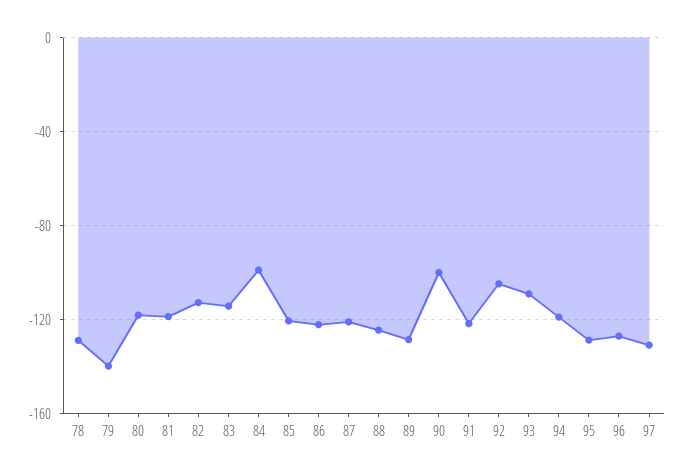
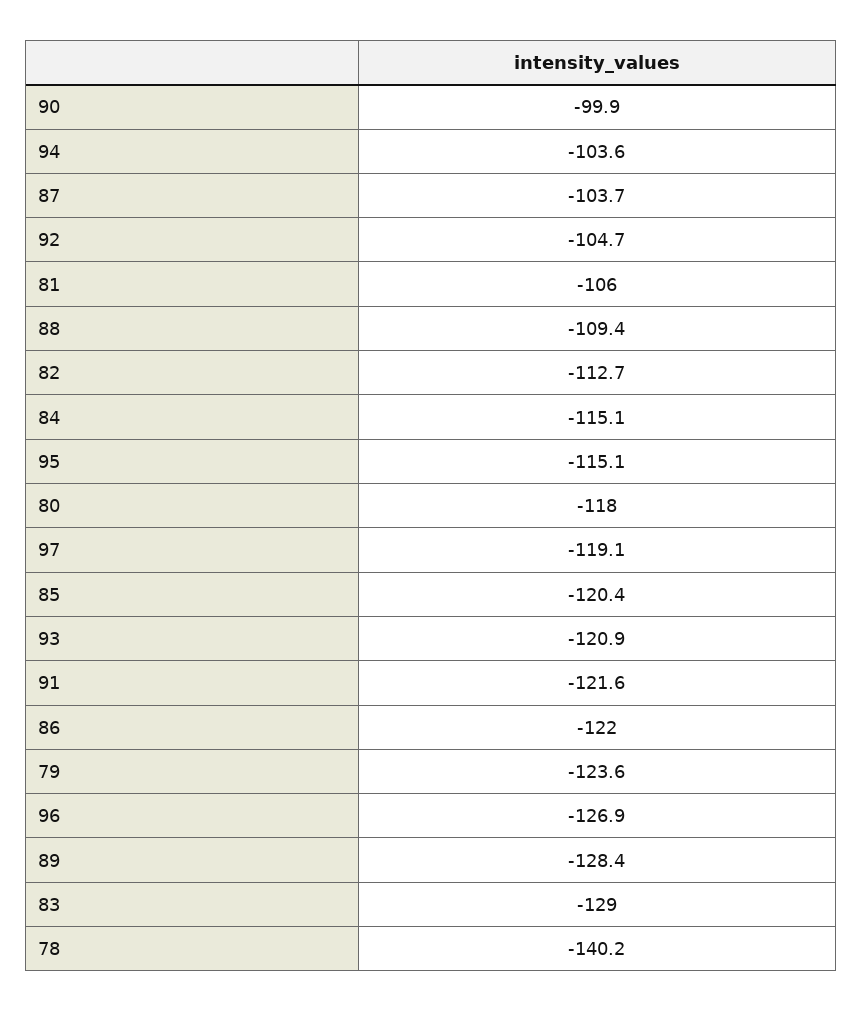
78: -130 -> -140.2
79: -140 -> -123.6
81: -120 -> -106
83: -115 -> -129
84: -100 -> -115.1
87: -120 -> -103.7
88: -125 -> -109.4
93: -110 -> -120.9
94: -120 -> -103.6
95: -130 -> -115.1
97: -130 -> -119.1

